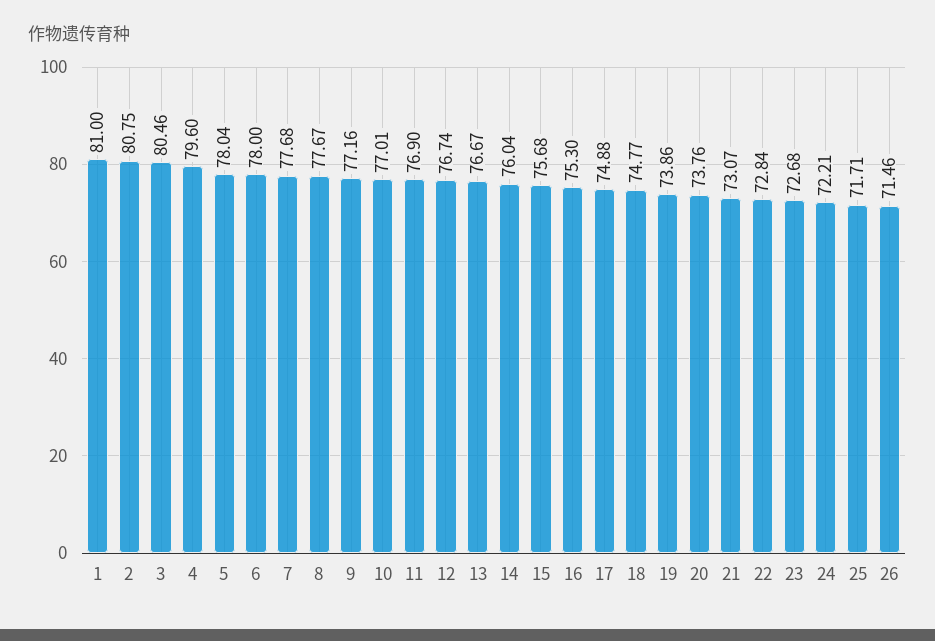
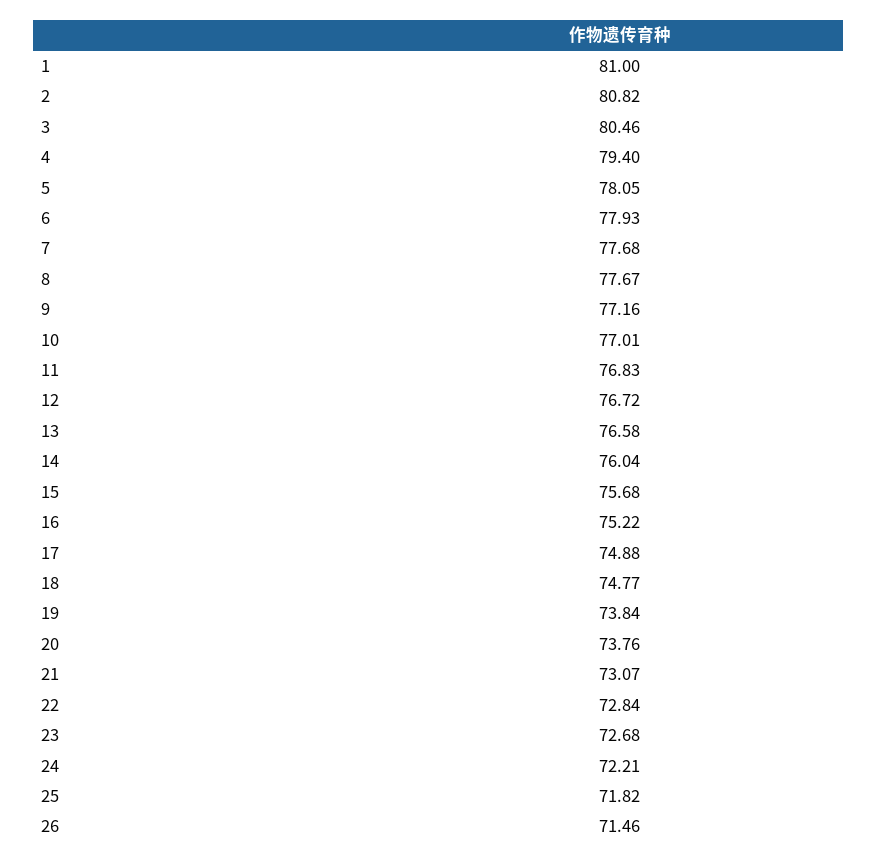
2: 80.75 -> 80.82
4: 79.6 -> 79.4
5: 78.04 -> 78.05
6: 78 -> 77.93
11: 76.9 -> 76.83
12: 76.74 -> 76.72
13: 76.67 -> 76.58
16: 75.3 -> 75.22
19: 73.86 -> 73.84
25: 71.71 -> 71.82

